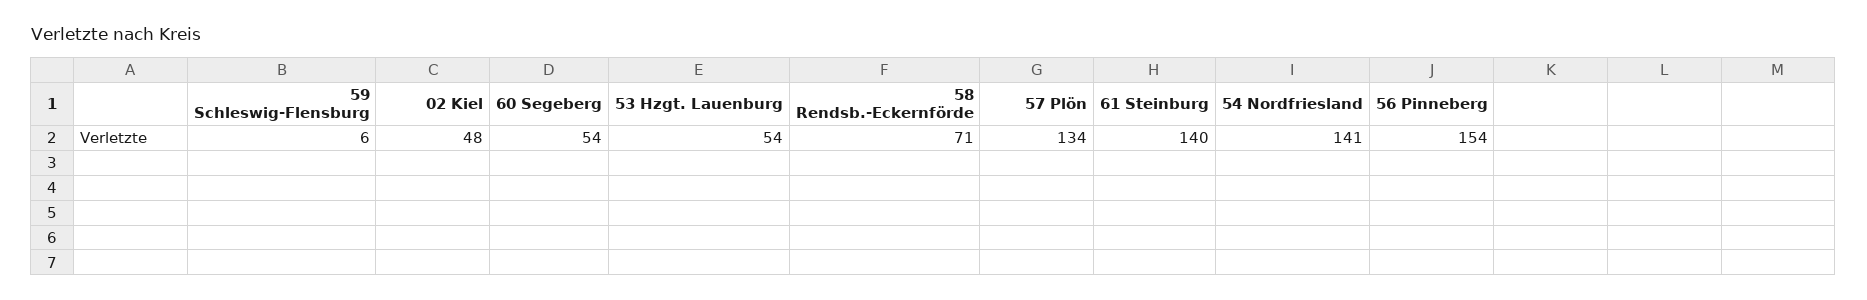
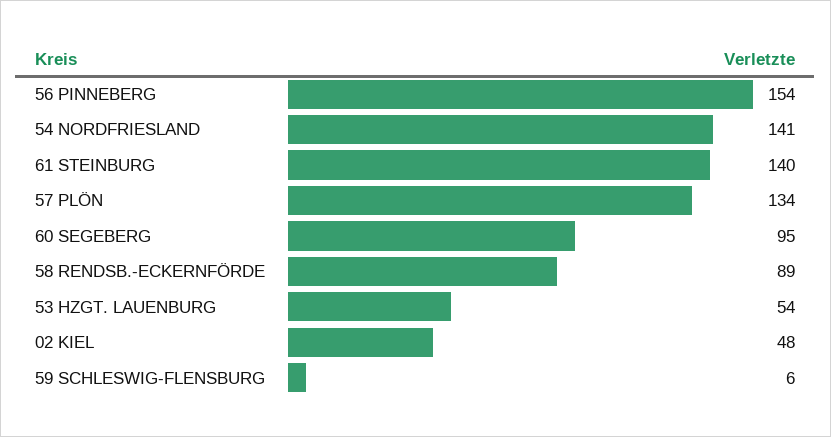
60 Segeberg: 54 -> 95
58 Rendsb.-Eckernförde: 71 -> 89

